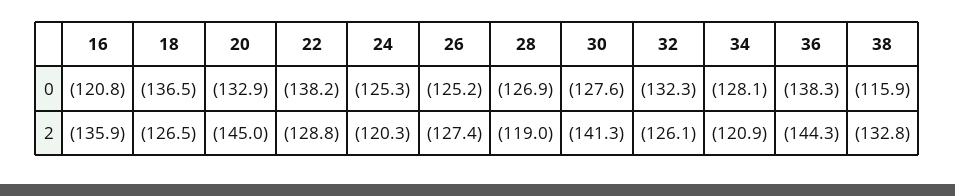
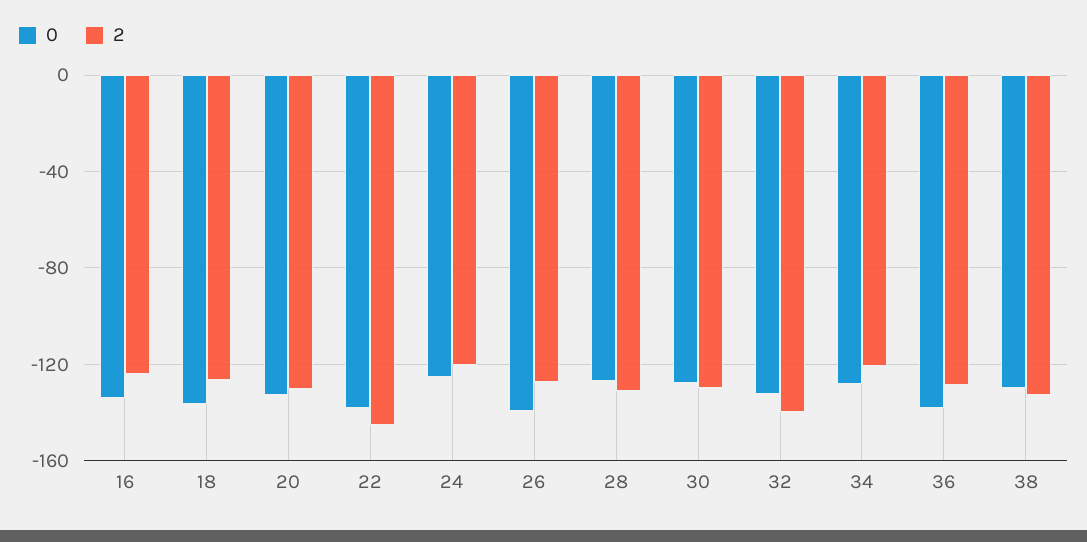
0, 16: -120.8 -> -135
0, 26: -125.2 -> -140
0, 38: -115.9 -> -130
2, 16: -135.9 -> -125
2, 20: -145 -> -130
2, 22: -128.8 -> -145
2, 28: -119 -> -130
2, 30: -141.3 -> -130
2, 32: -126.1 -> -140
2, 36: -144.3 -> -130

